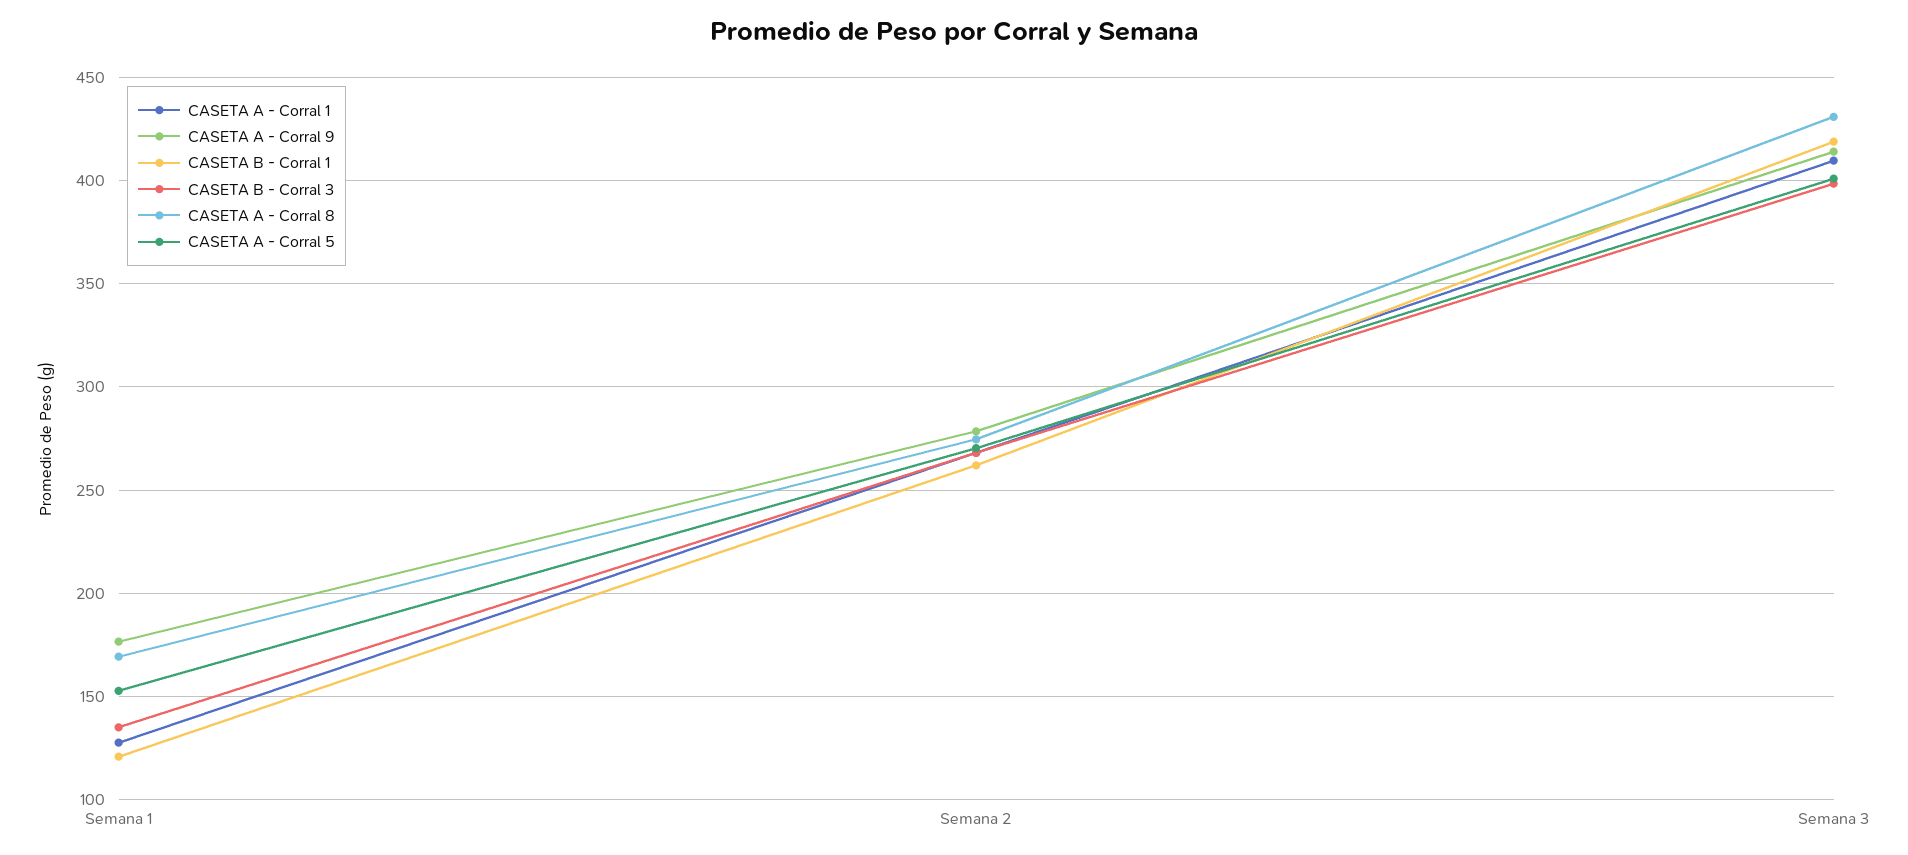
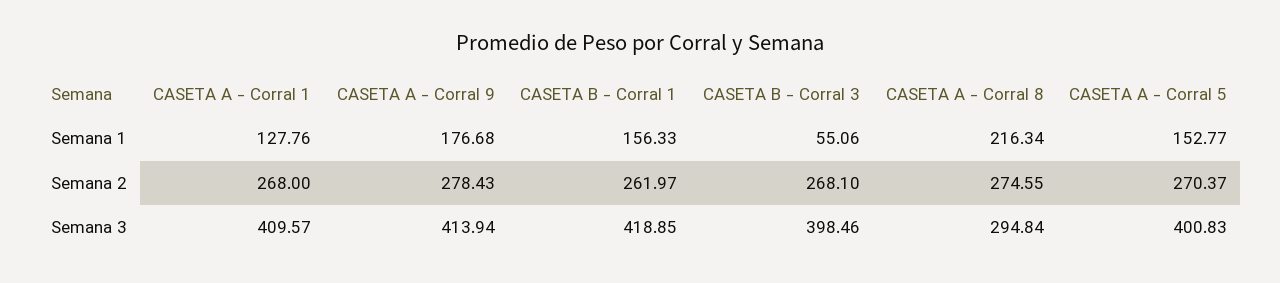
CASETA B - Corral 1, Semana 1: 120 -> 156.33
CASETA B - Corral 3, Semana 1: 135 -> 55.06
CASETA A - Corral 8, Semana 1: 170 -> 216.34
CASETA A - Corral 8, Semana 3: 430 -> 294.84

